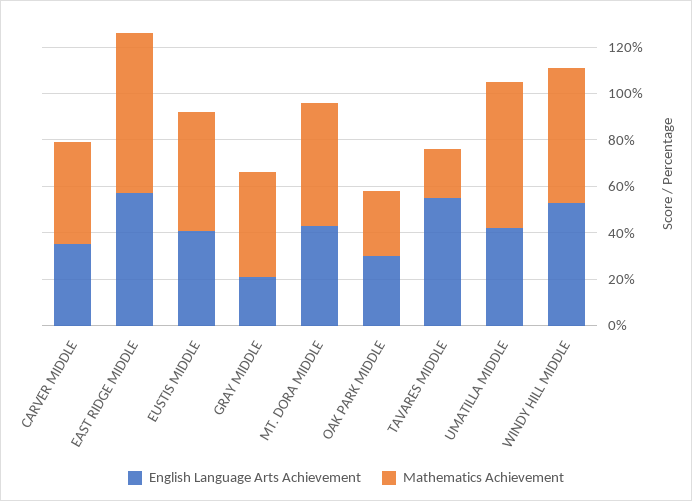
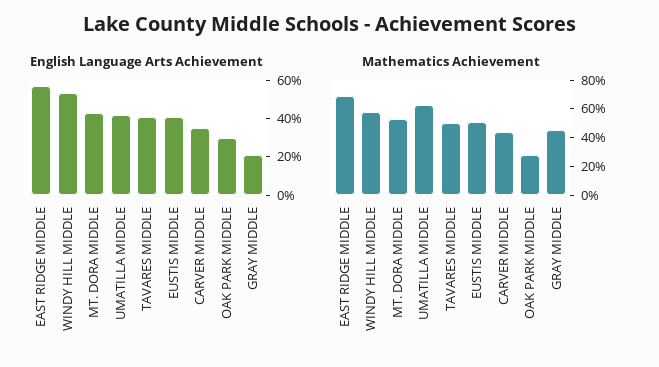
English Language Arts Achievement, TAVARES MIDDLE: 55 -> 40
Mathematics Achievement, TAVARES MIDDLE: 20 -> 50

